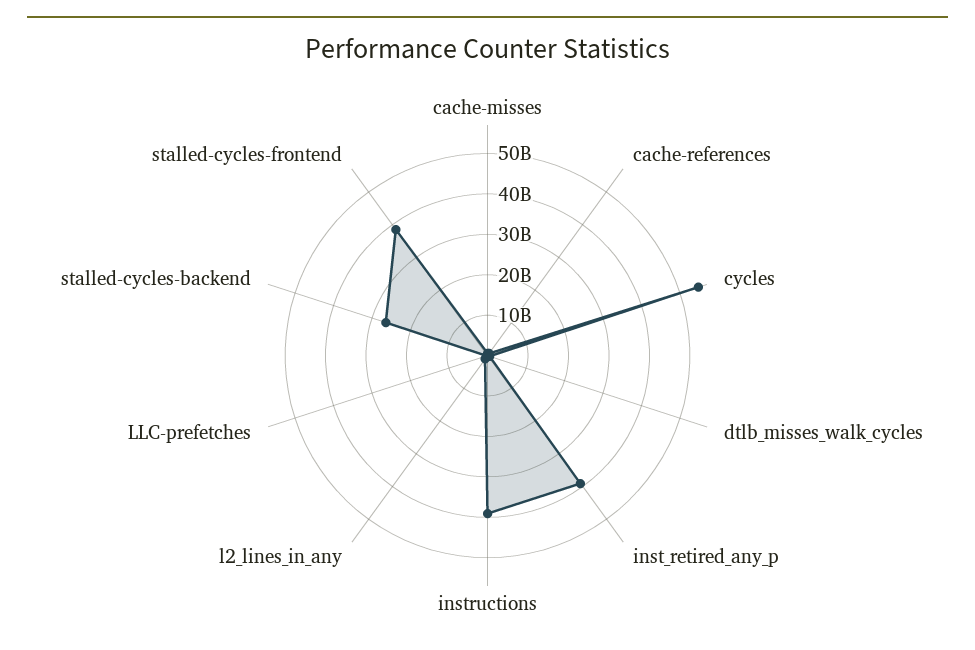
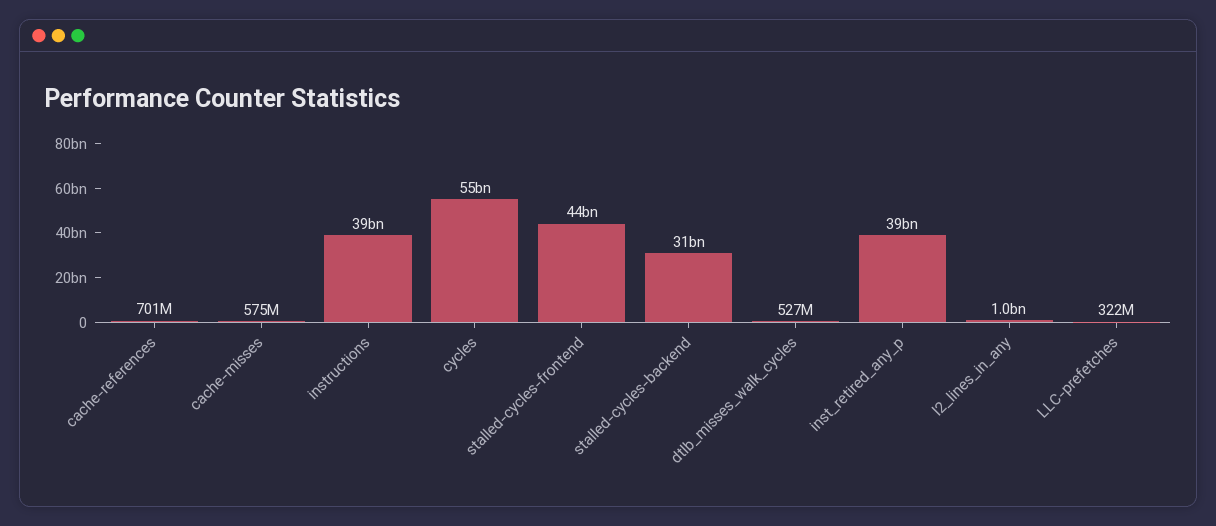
stalled-cycles-backend: 26000000000 -> 31000000000
stalled-cycles-frontend: 38000000000 -> 44000000000

